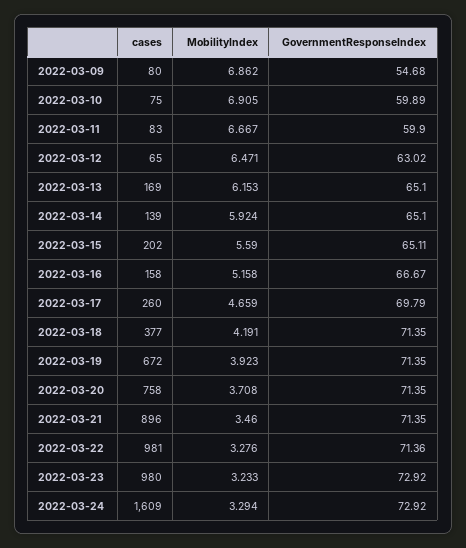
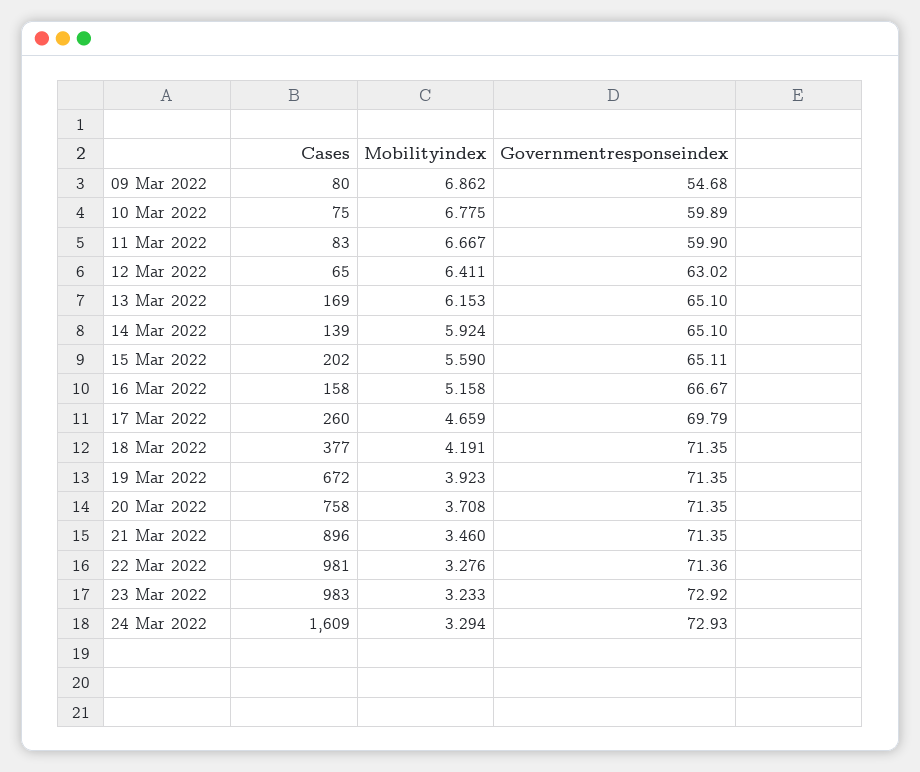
MobilityIndex, 2022-03-10: 6.905 -> 6.775
MobilityIndex, 2022-03-12: 6.471 -> 6.411
cases, 2022-03-23: 980 -> 983
GovernmentResponseIndex, 2022-03-24: 72.92 -> 72.93

